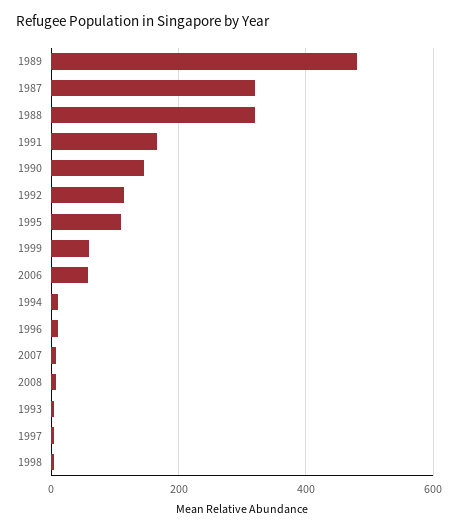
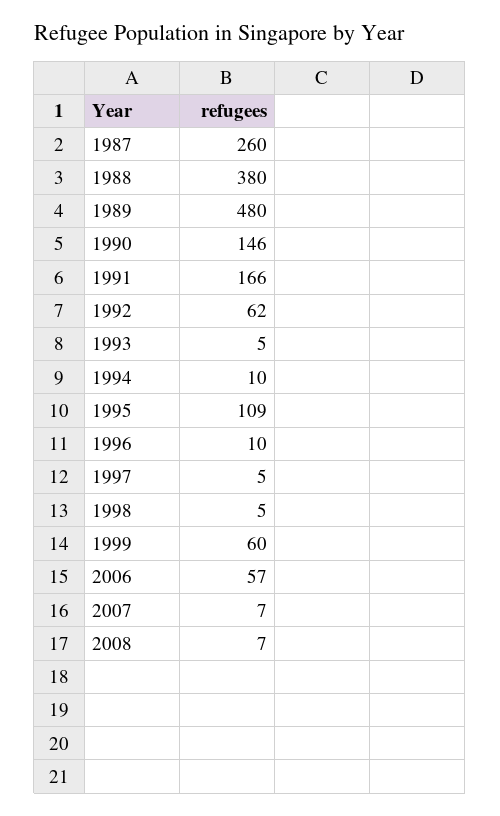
1987: 320 -> 260
1988: 320 -> 380
1992: 120 -> 62

